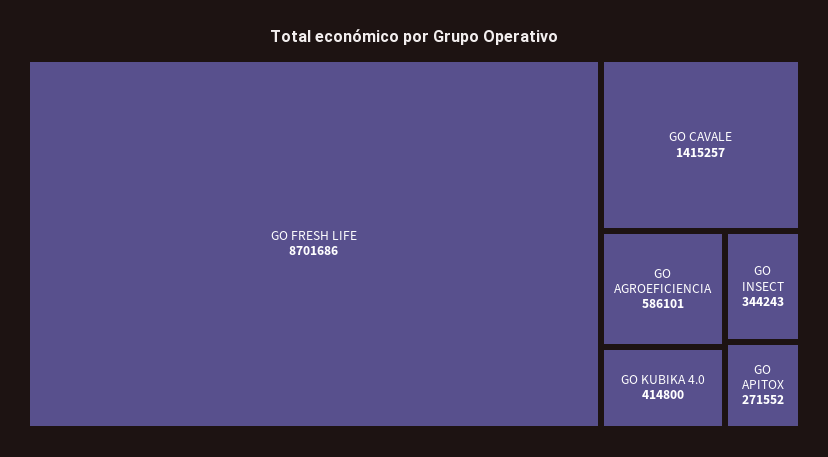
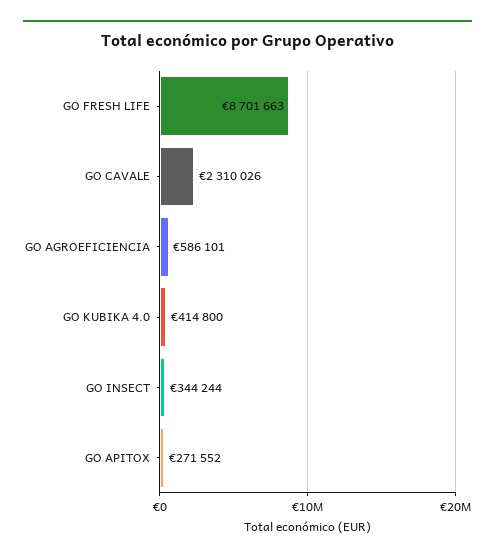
GO FRESH LIFE: 8701686 -> 8701663
GO CAVALE: 1415257 -> 2310026
GO INSECT: 344243 -> 344244

